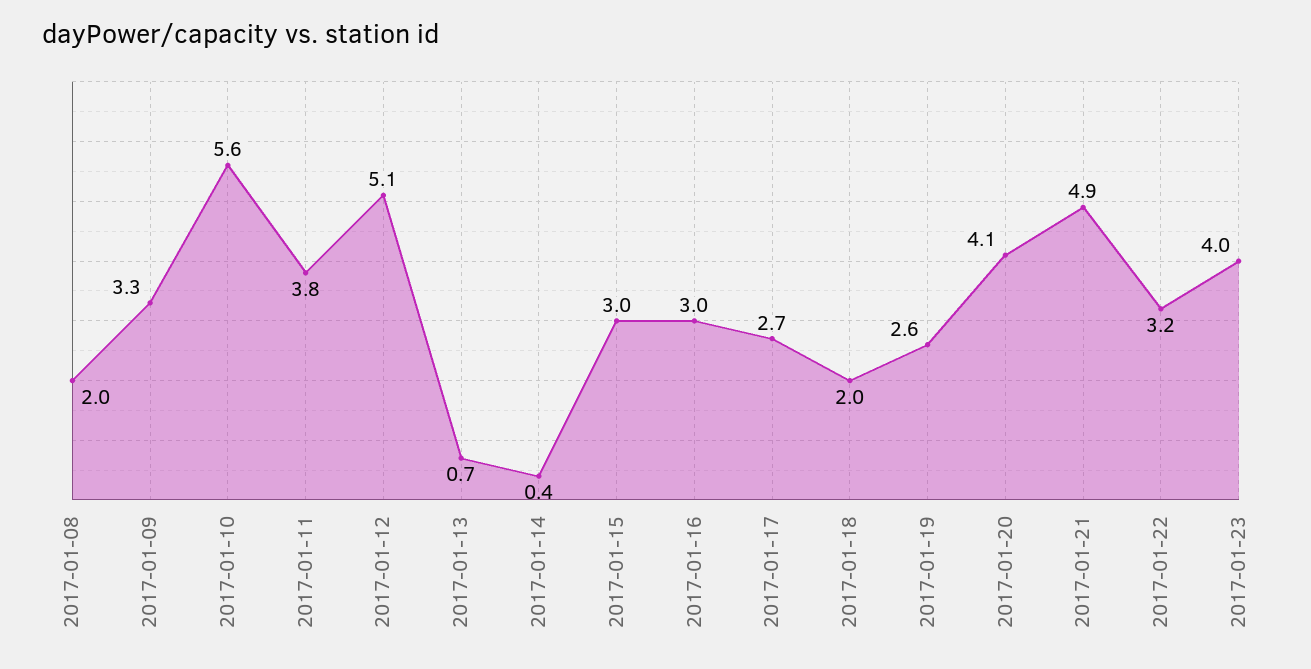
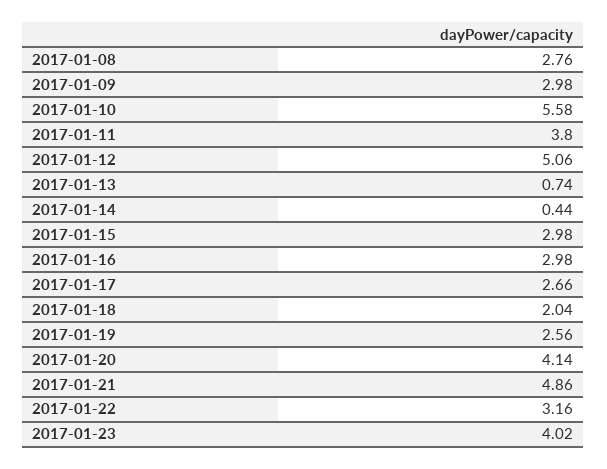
2017-01-08: 2 -> 2.76
2017-01-09: 3.3 -> 2.98

